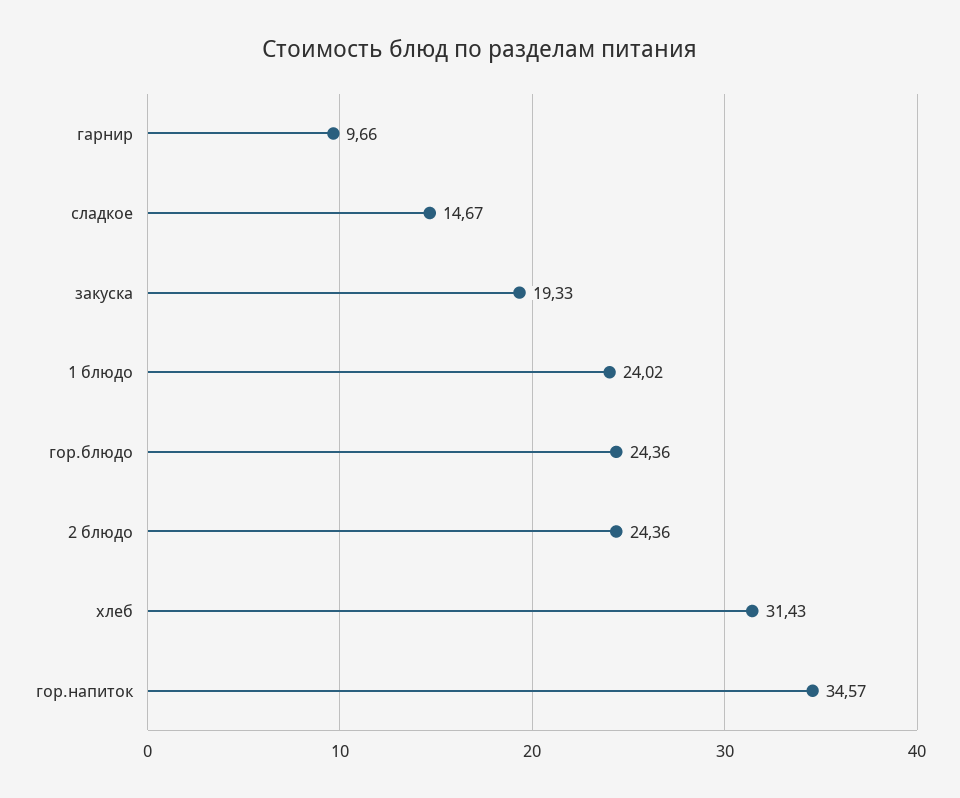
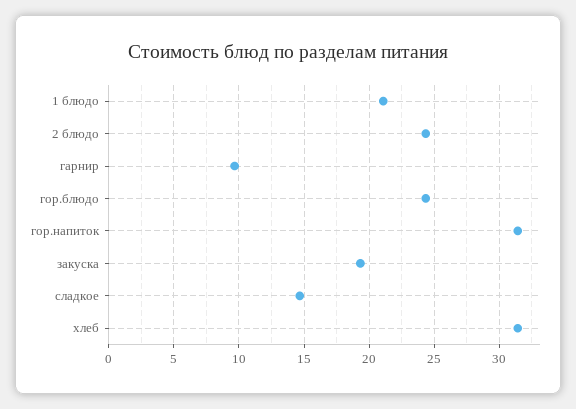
1 блюдо: 24.02 -> 21
гор.напиток: 34.57 -> 31.5

